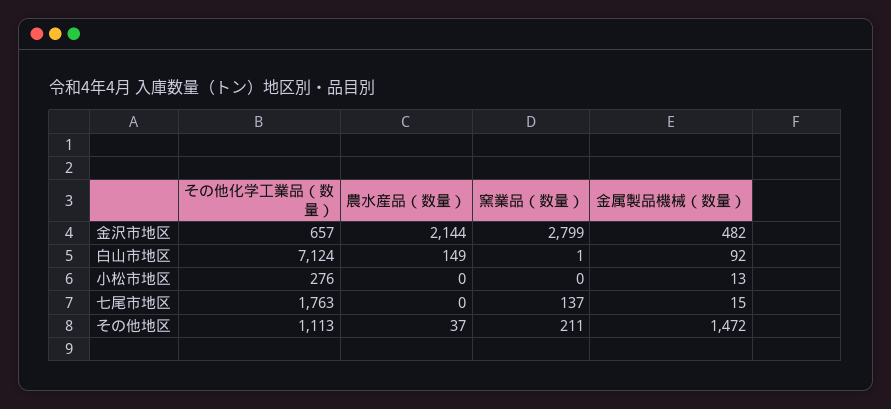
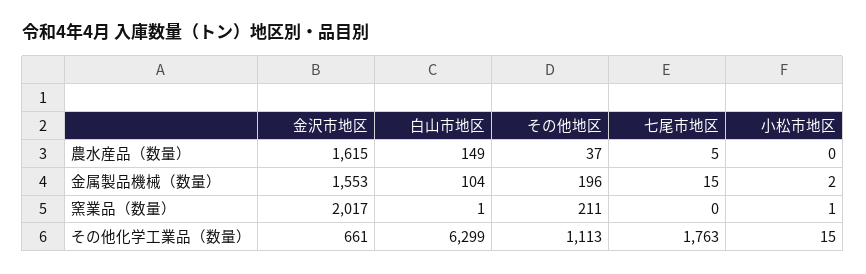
その他化学工業品（数量）, 金沢市地区: 657 -> 661
農水産品（数量）, 金沢市地区: 2144 -> 1615
窯業品（数量）, 金沢市地区: 2799 -> 2017
金属製品機械（数量）, 金沢市地区: 482 -> 1553
その他化学工業品（数量）, 白山市地区: 7124 -> 6299
金属製品機械（数量）, 白山市地区: 92 -> 104
その他化学工業品（数量）, 小松市地区: 276 -> 15
窯業品（数量）, 小松市地区: 0 -> 1
金属製品機械（数量）, 小松市地区: 13 -> 2
農水産品（数量）, 七尾市地区: 0 -> 5
窯業品（数量）, 七尾市地区: 137 -> 0
金属製品機械（数量）, その他地区: 1472 -> 196

